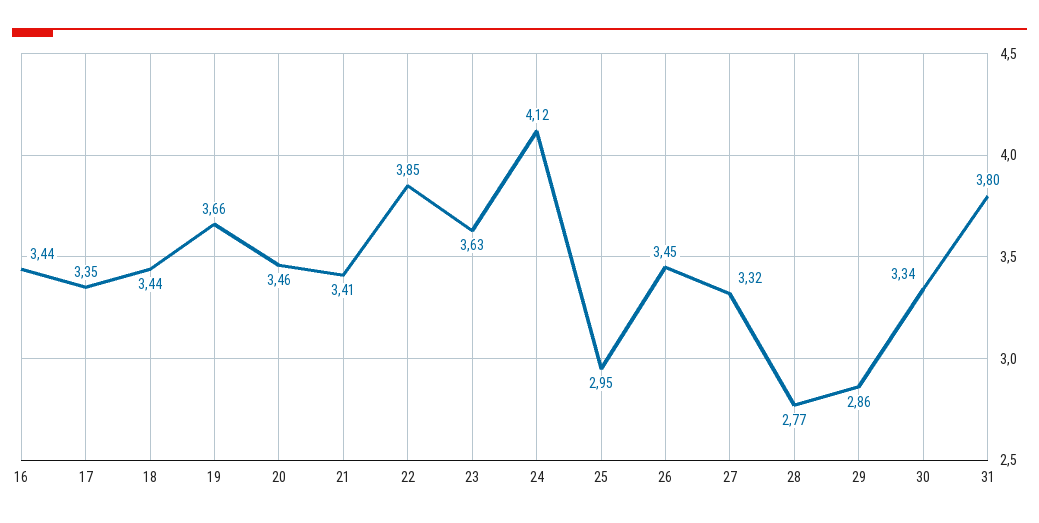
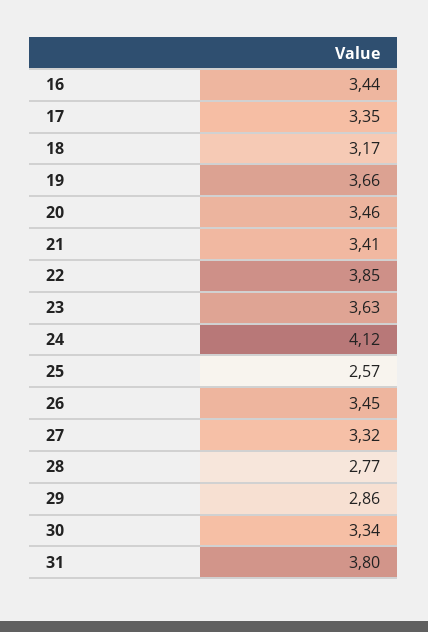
18: 3.44 -> 3.17
25: 2.95 -> 2.57

